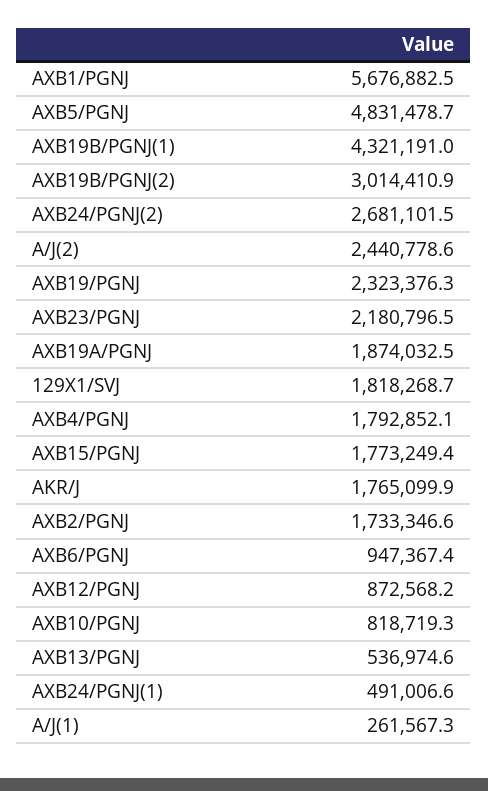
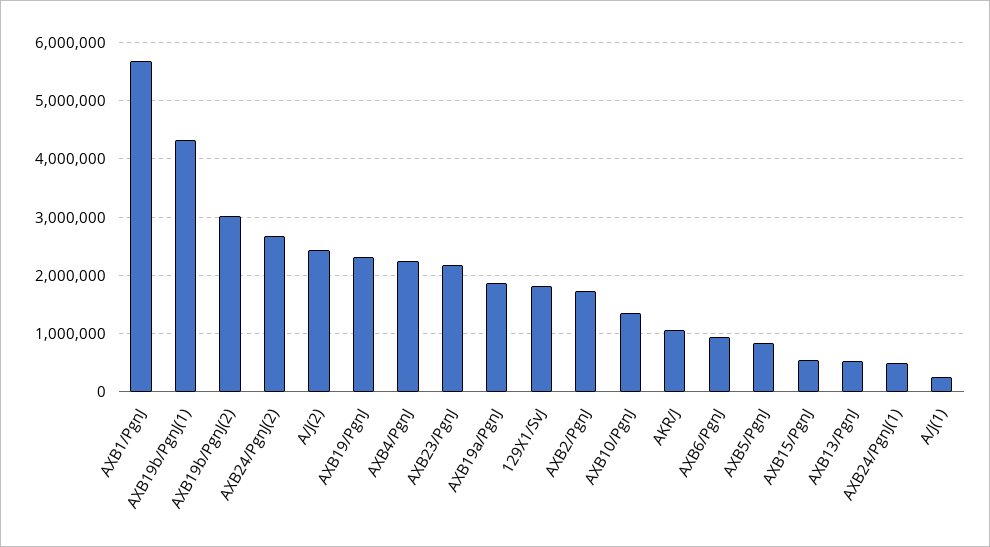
AXB5/PGNJ: 4831478.7 -> 800000
AXB4/PGNJ: 1792852.1 -> 2200000
AXB15/PGNJ: 1773249.4 -> 600000
AKR/J: 1765099.9 -> 1000000
AXB12/PGNJ: 872568.2 -> none
AXB10/PGNJ: 818719.3 -> 1400000

